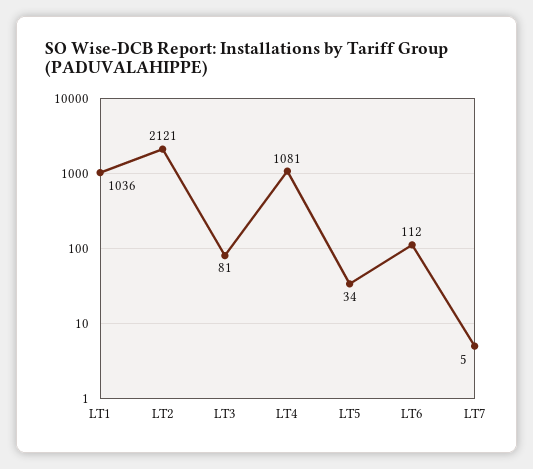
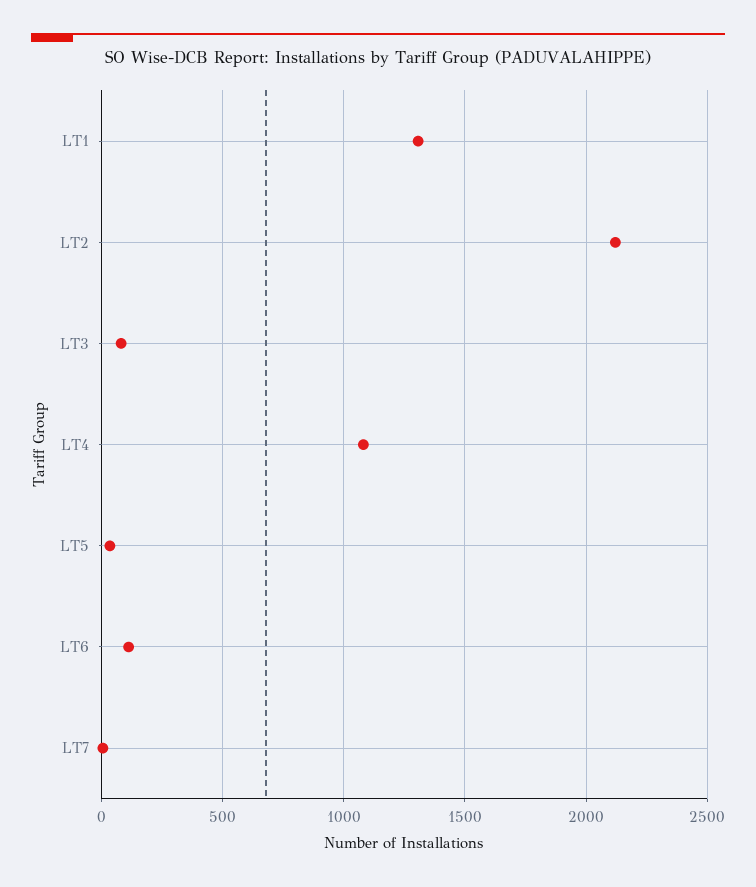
LT1: 1036 -> 1300

